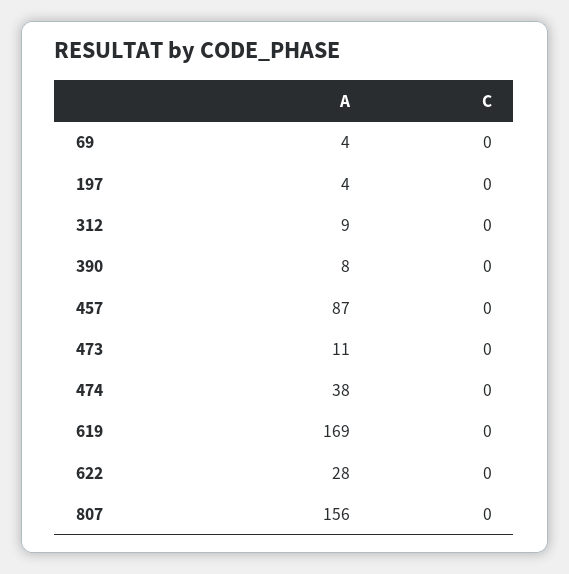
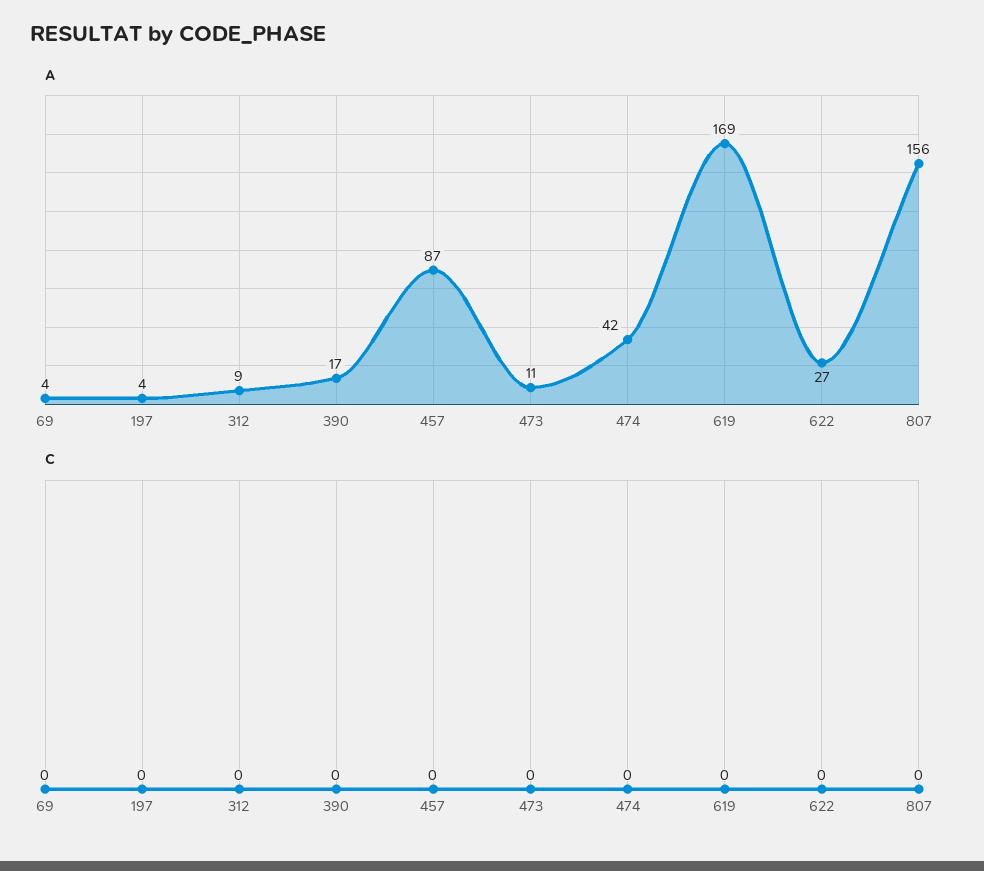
A, 390: 8 -> 17
A, 474: 38 -> 42
A, 622: 28 -> 27

